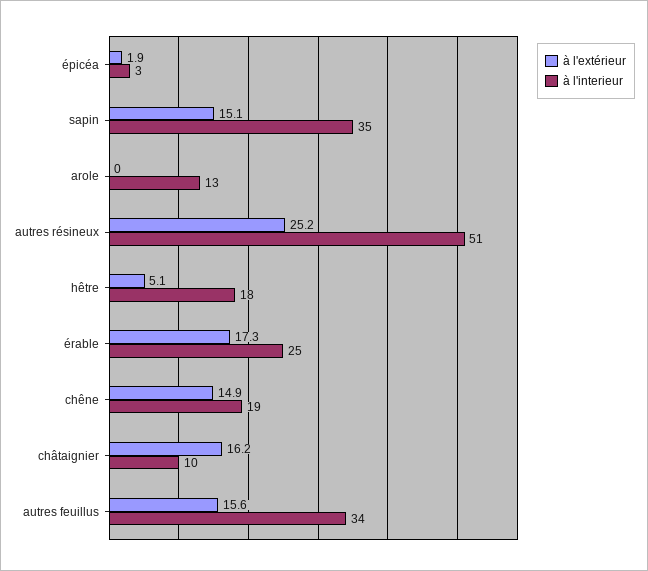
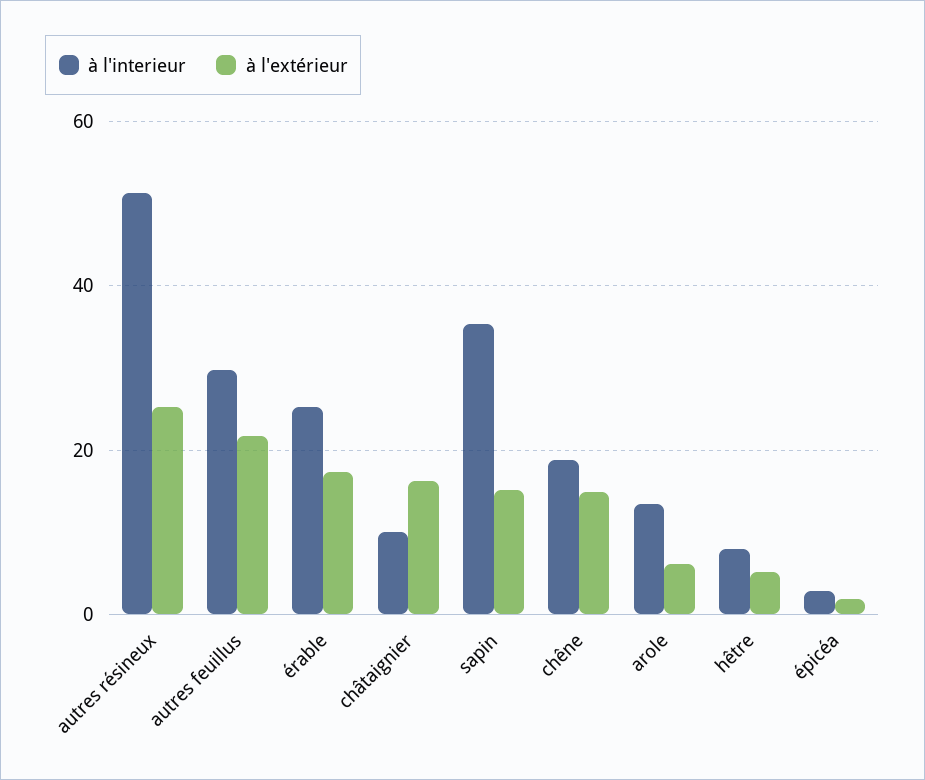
à l'extérieur, arole: 0 -> 6
à l'interieur, hêtre: 18 -> 8
à l'extérieur, autres feuillus: 15.6 -> 22
à l'interieur, autres feuillus: 34 -> 30

